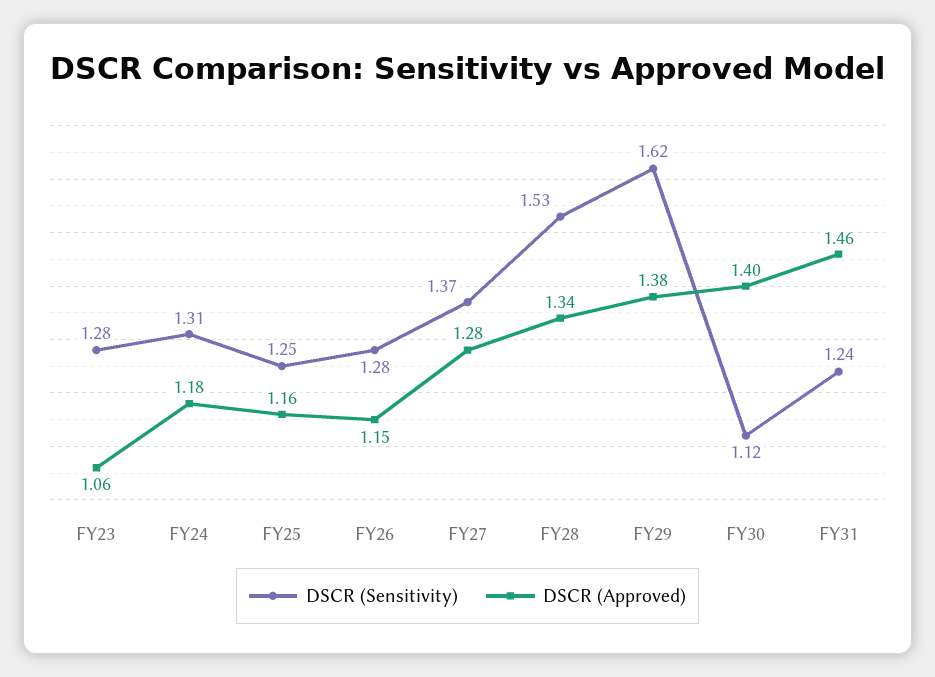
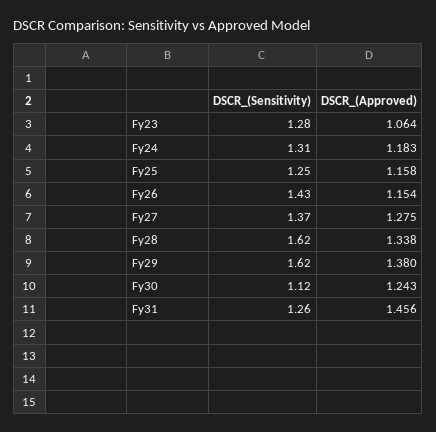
DSCR (Sensitivity), FY26: 1.28 -> 1.43
DSCR (Sensitivity), FY28: 1.53 -> 1.62
DSCR (Approved), FY30: 1.4 -> 1.243
DSCR (Sensitivity), FY31: 1.24 -> 1.26

